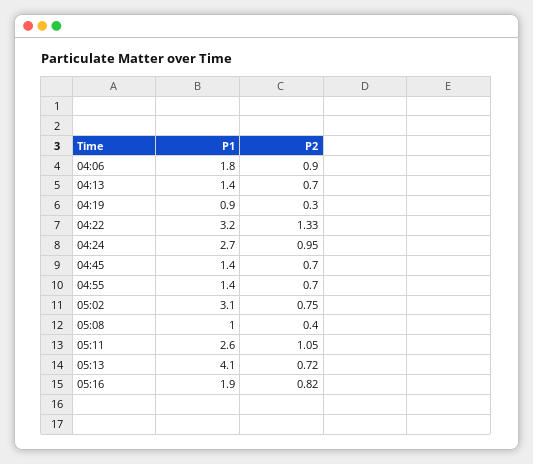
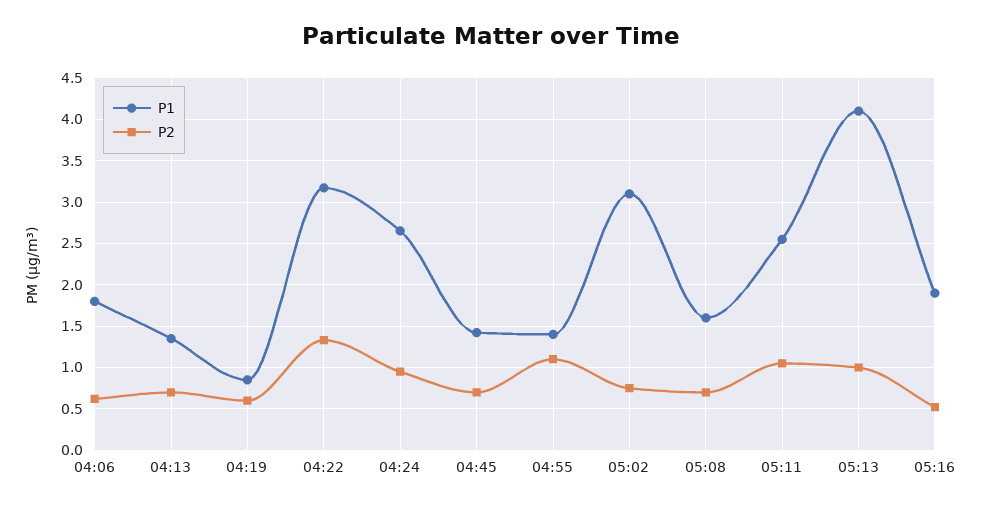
P2, 04:06: 0.9 -> 0.6
P2, 04:19: 0.3 -> 0.6
P2, 04:55: 0.7 -> 1.1
P1, 05:08: 1 -> 1.6
P2, 05:08: 0.4 -> 0.7
P2, 05:13: 0.72 -> 1
P2, 05:16: 0.82 -> 0.5

